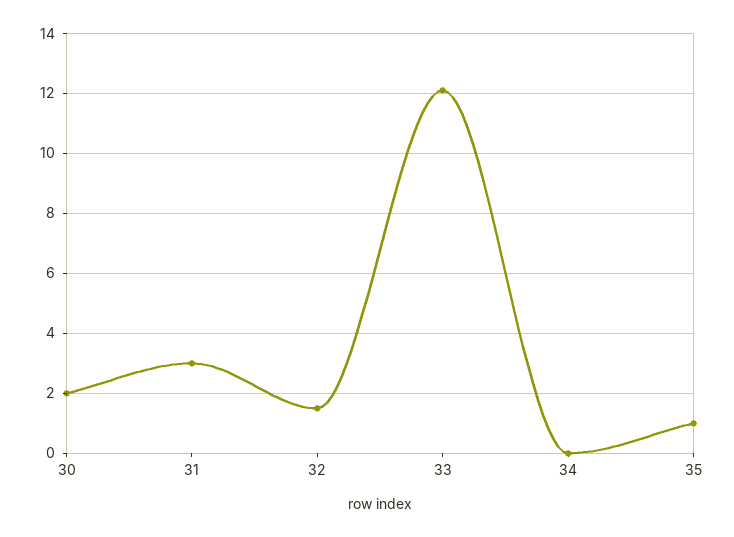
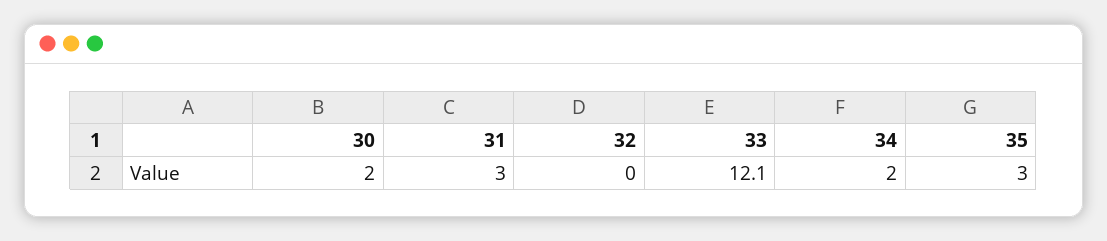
32: 1.5 -> 0
34: 0 -> 2
35: 1 -> 3

